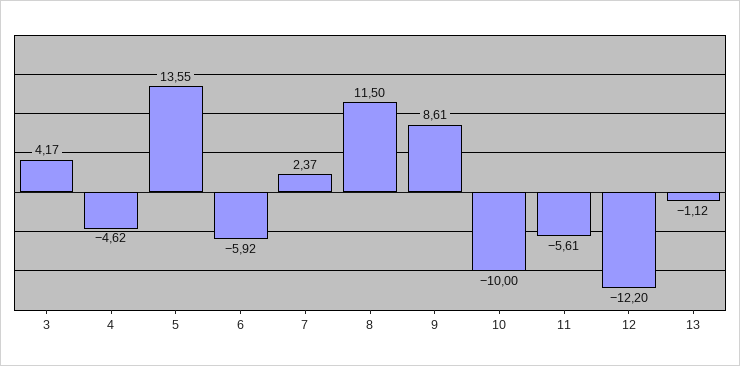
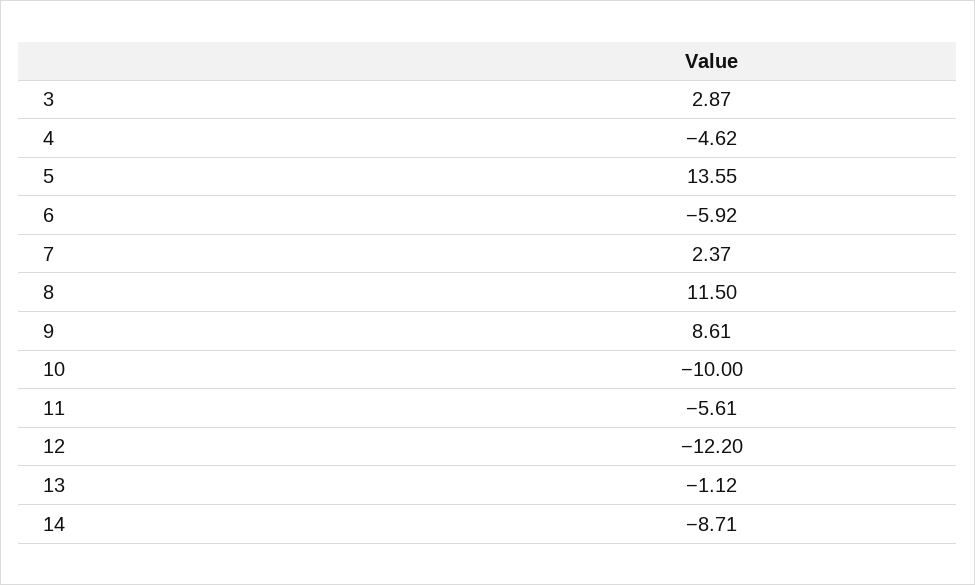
3: 4.17 -> 2.87
14: none -> -8.71

